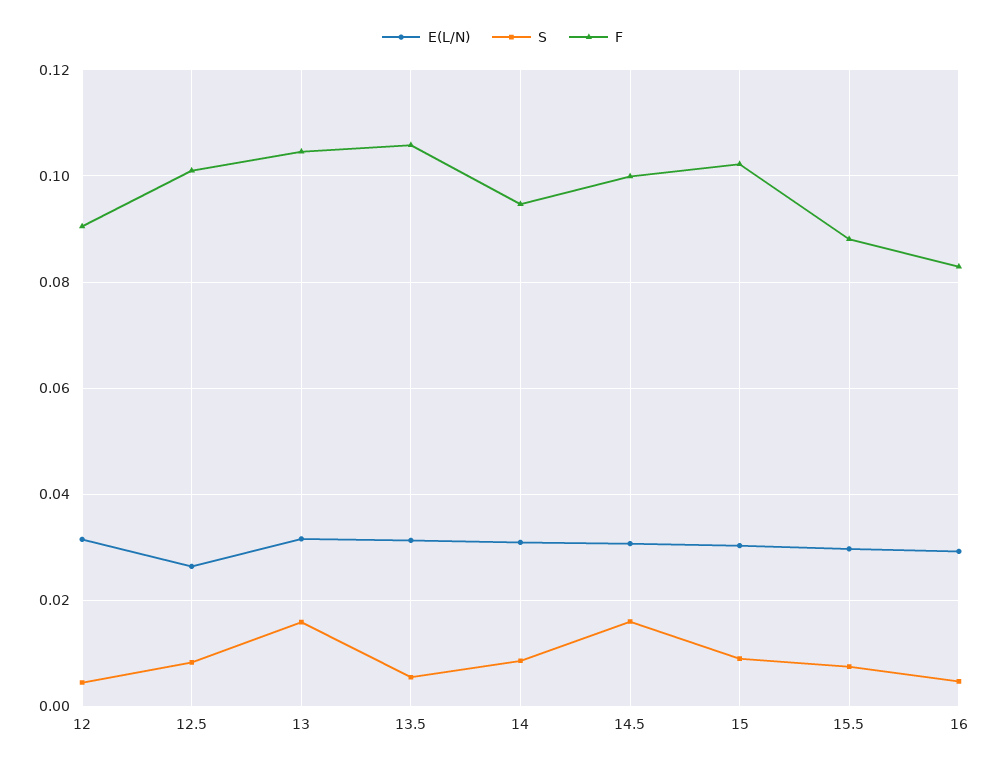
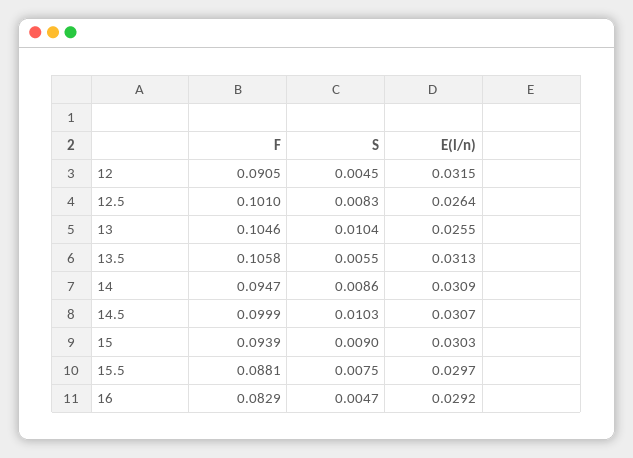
E(L/N), 13: 0.032 -> 0.0255
S, 13: 0.016 -> 0.0104
S, 14.5: 0.016 -> 0.0103
F, 15: 0.102 -> 0.0939

